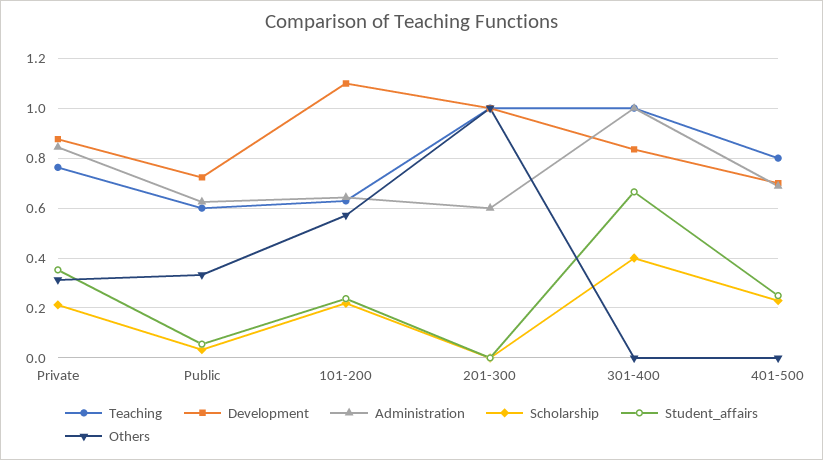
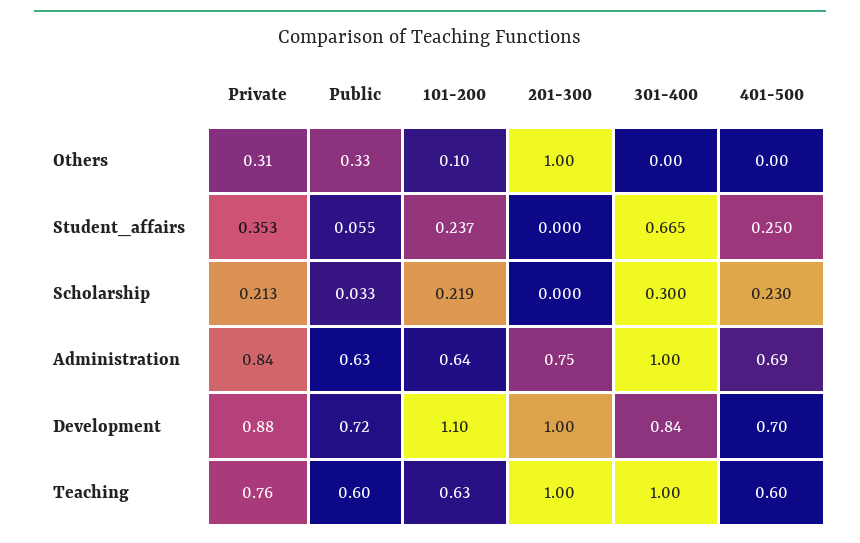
Others, 101-200: 0.575 -> 0.1
Administration, 201-300: 0.6 -> 0.75
Scholarship, 301-400: 0.4 -> 0.3
Teaching, 401-500: 0.8 -> 0.6

